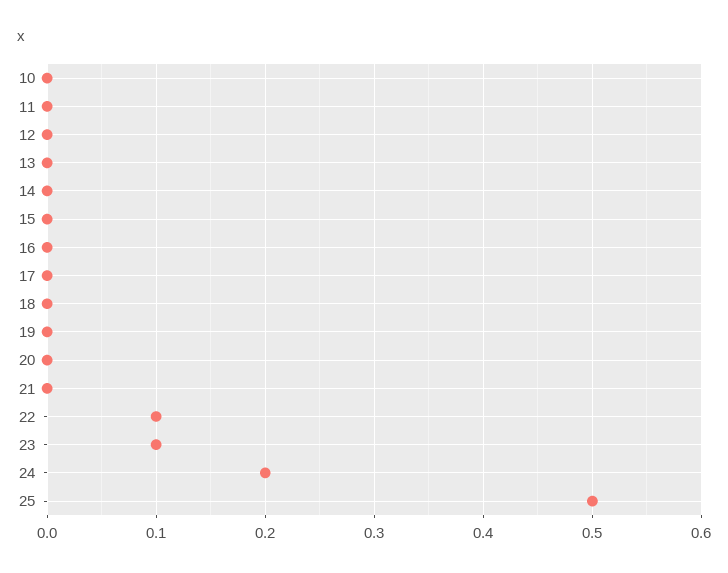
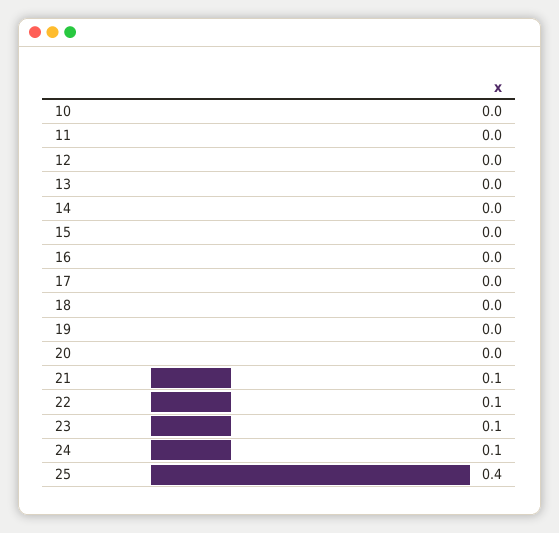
21: 0 -> 0.1
24: 0.2 -> 0.1
25: 0.5 -> 0.4

